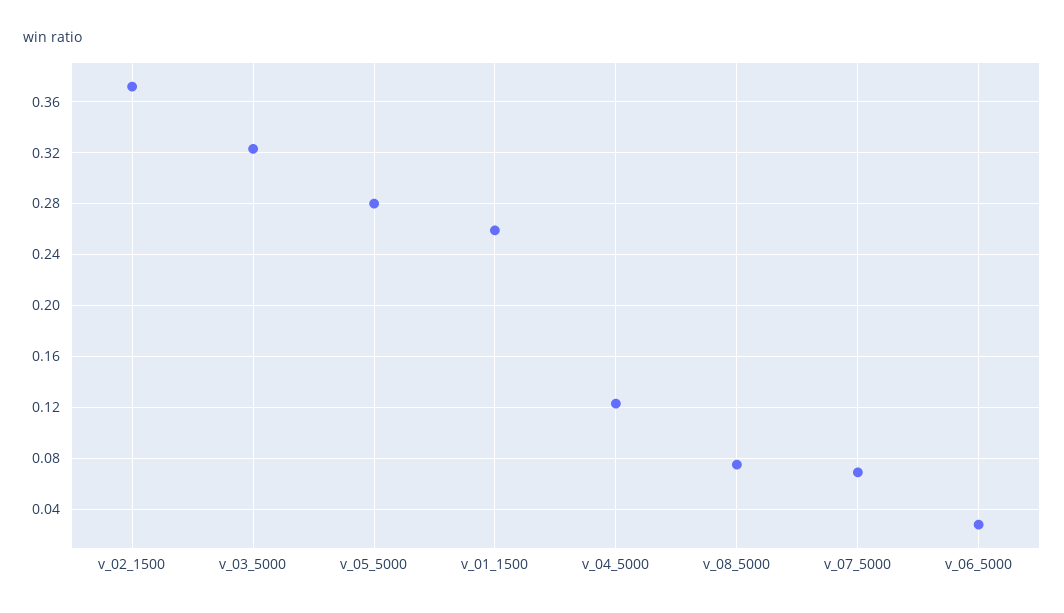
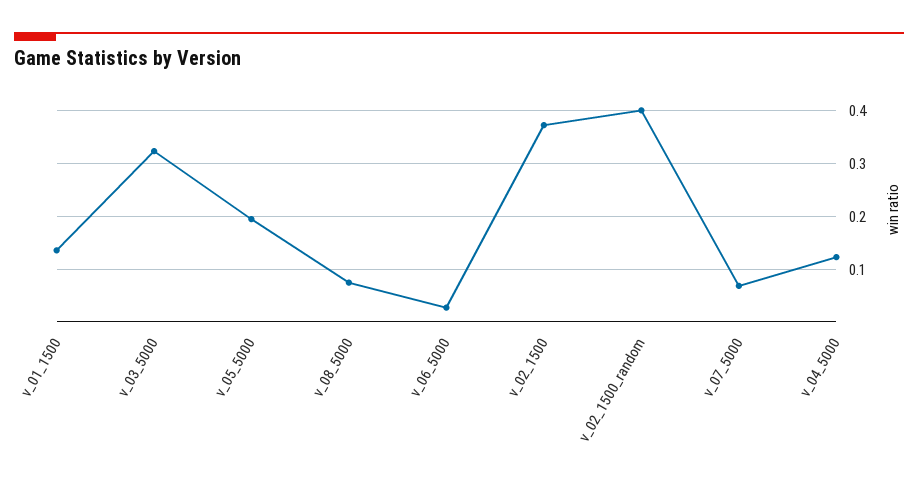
v_05_5000: 0.28 -> 0.2
v_01_1500: 0.26 -> 0.14
v_02_1500_random: none -> 0.4

